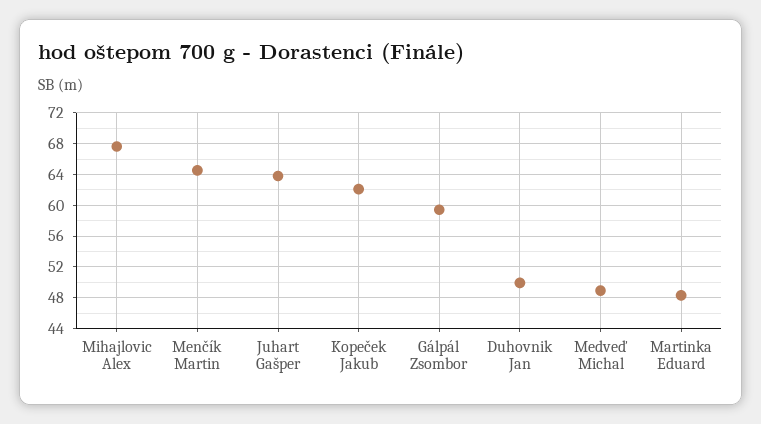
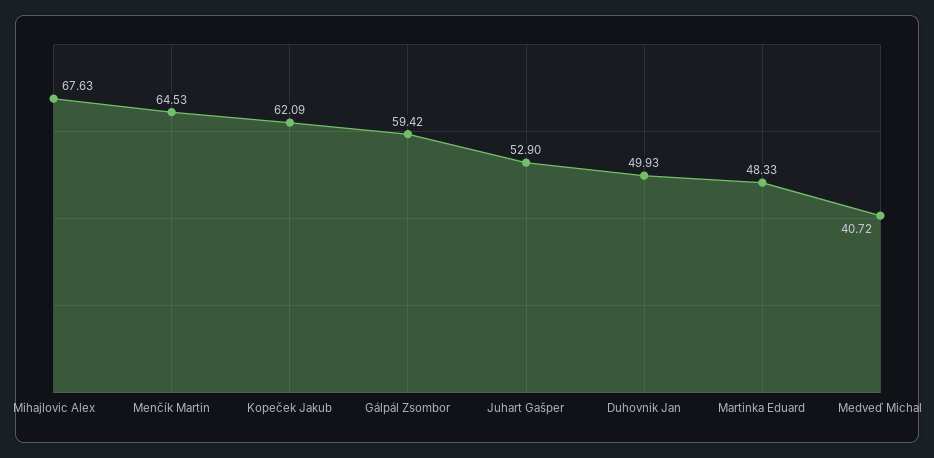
Juhart Gašper: 64 -> 52.9
Medveď Michal: 49 -> 40.72

